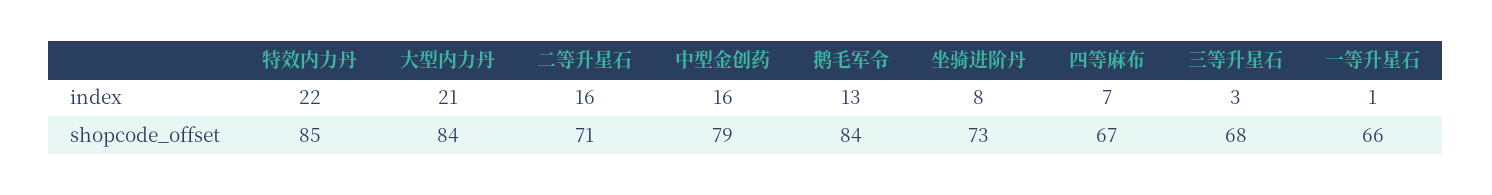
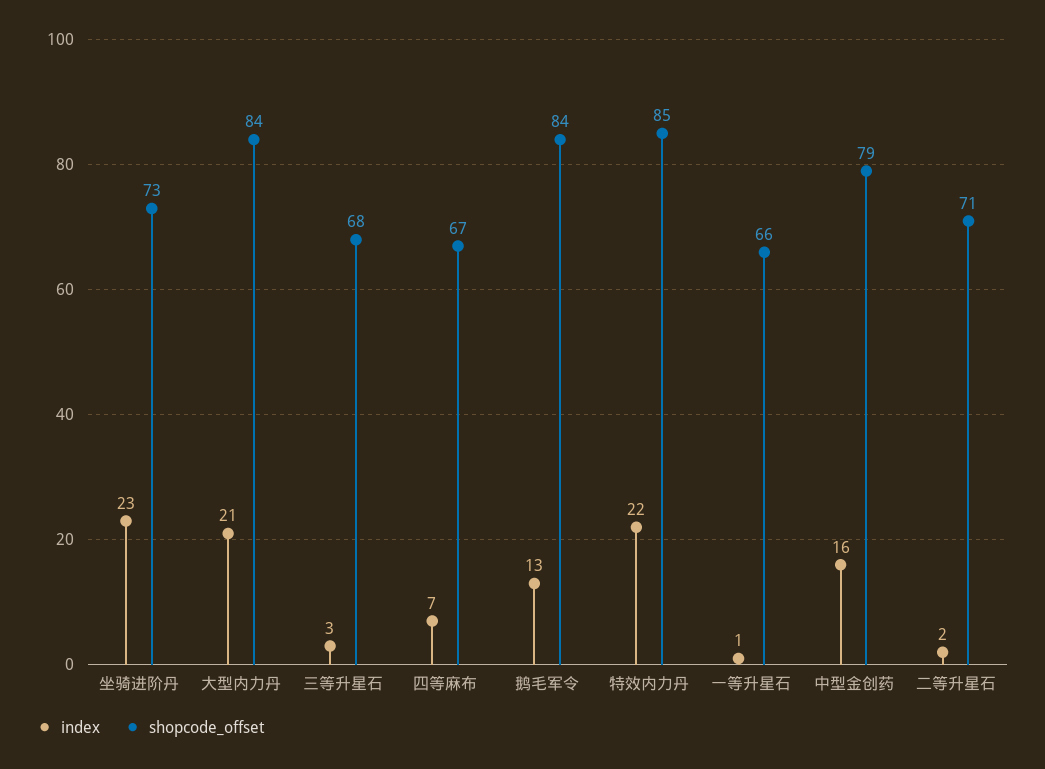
index, 二等升星石: 16 -> 2
index, 坐骑进阶丹: 8 -> 23

